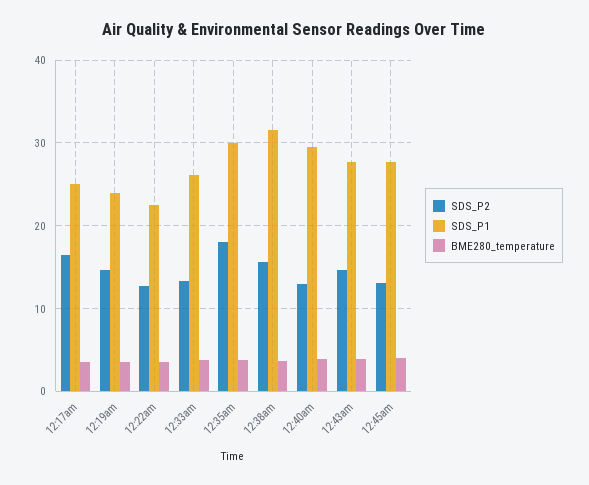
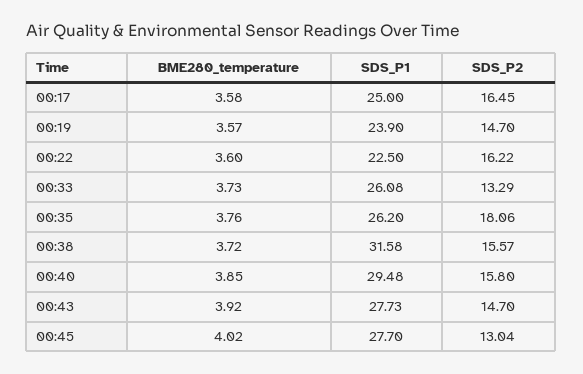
SDS_P2, 12:22am: 13 -> 16.22
SDS_P1, 12:35am: 30 -> 26.2
SDS_P2, 12:40am: 13 -> 15.8

